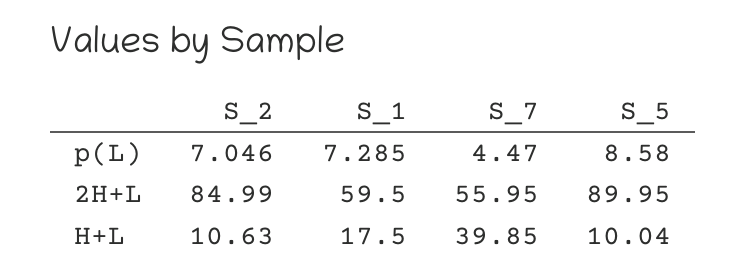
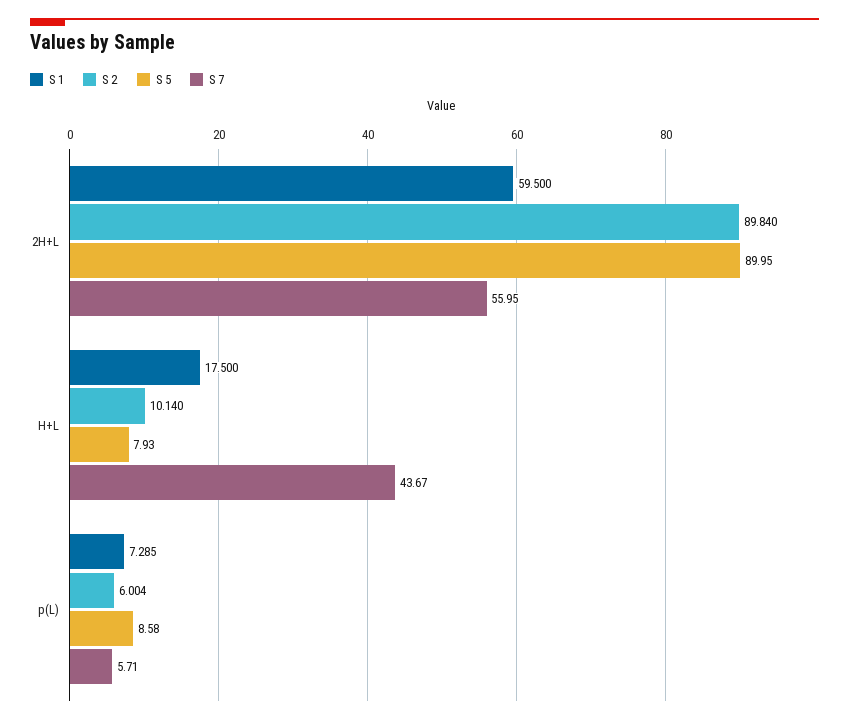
S_2, p(L): 7.046 -> 6.004
S_7, p(L): 4.47 -> 5.71
S_2, 2H+L: 84.99 -> 89.84
S_2, H+L: 10.63 -> 10.14
S_7, H+L: 39.85 -> 43.67
S_5, H+L: 10.04 -> 7.93

